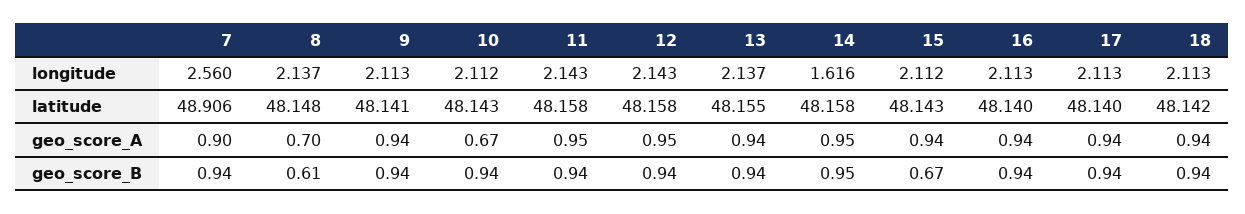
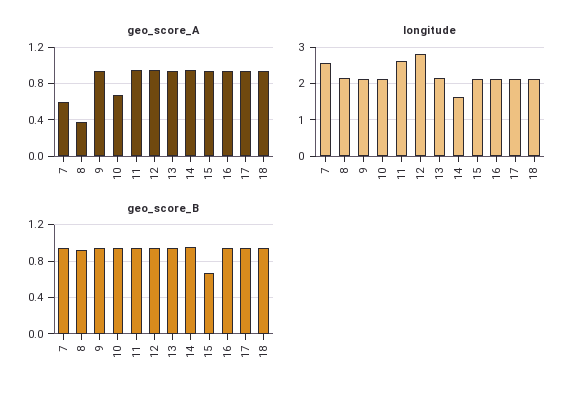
longitude, 11: 2.143 -> 2.6
longitude, 12: 2.143 -> 2.8
latitude, 7: 48.906 -> none
latitude, 8: 48.148 -> none
latitude, 9: 48.141 -> none
latitude, 10: 48.143 -> none
latitude, 11: 48.158 -> none
latitude, 12: 48.158 -> none
latitude, 13: 48.155 -> none
latitude, 14: 48.158 -> none
latitude, 15: 48.143 -> none
latitude, 16: 48.14 -> none
latitude, 17: 48.14 -> none
latitude, 18: 48.142 -> none
geo_score_A, 7: 0.9 -> 0.6
geo_score_A, 8: 0.7 -> 0.4
geo_score_B, 8: 0.61 -> 0.9

